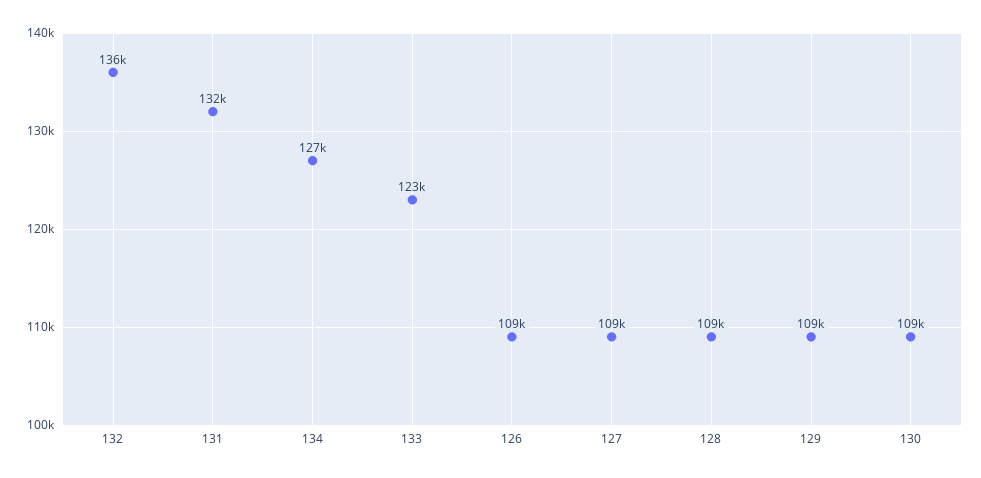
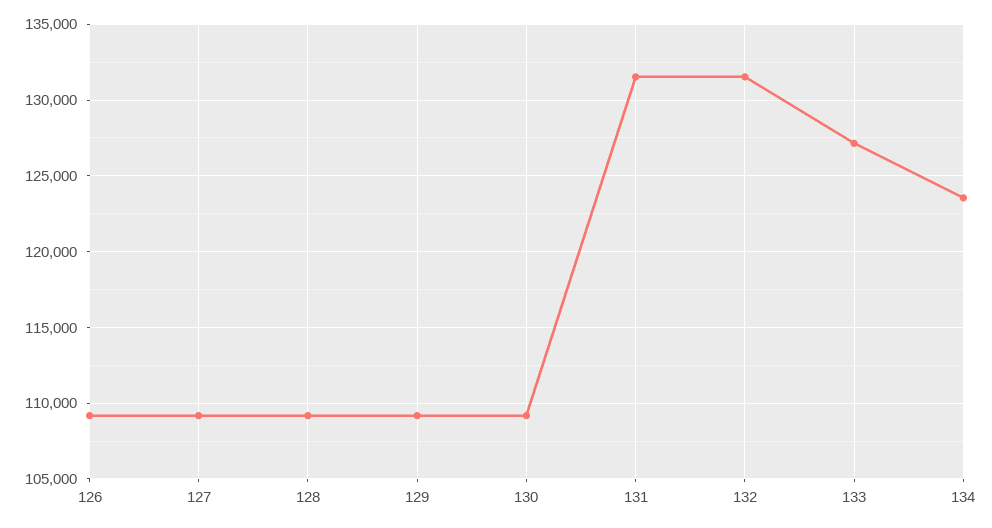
132: 136000 -> 131500
134: 127000 -> 123500
133: 123000 -> 127000

